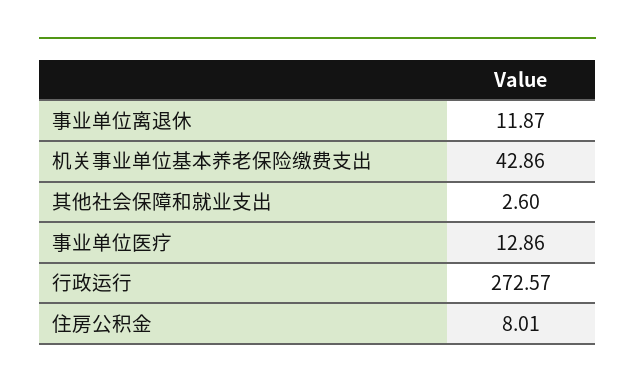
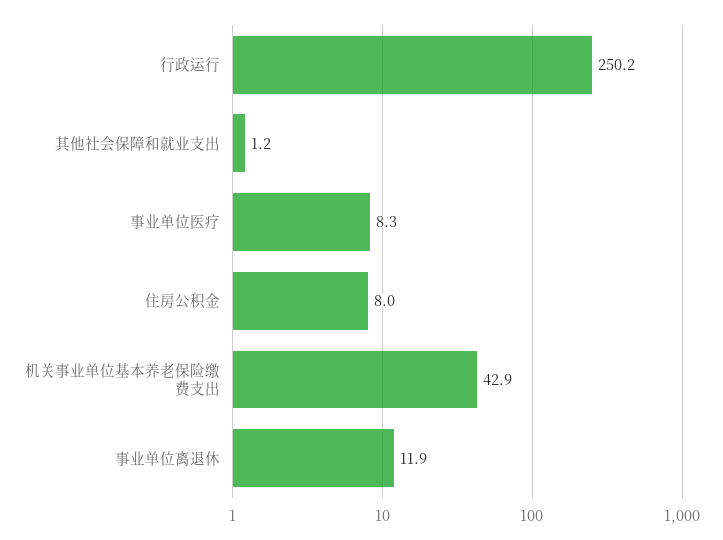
其他社会保障和就业支出: 2.6 -> 1.2
事业单位医疗: 12.86 -> 8.3
行政运行: 272.57 -> 250.2

